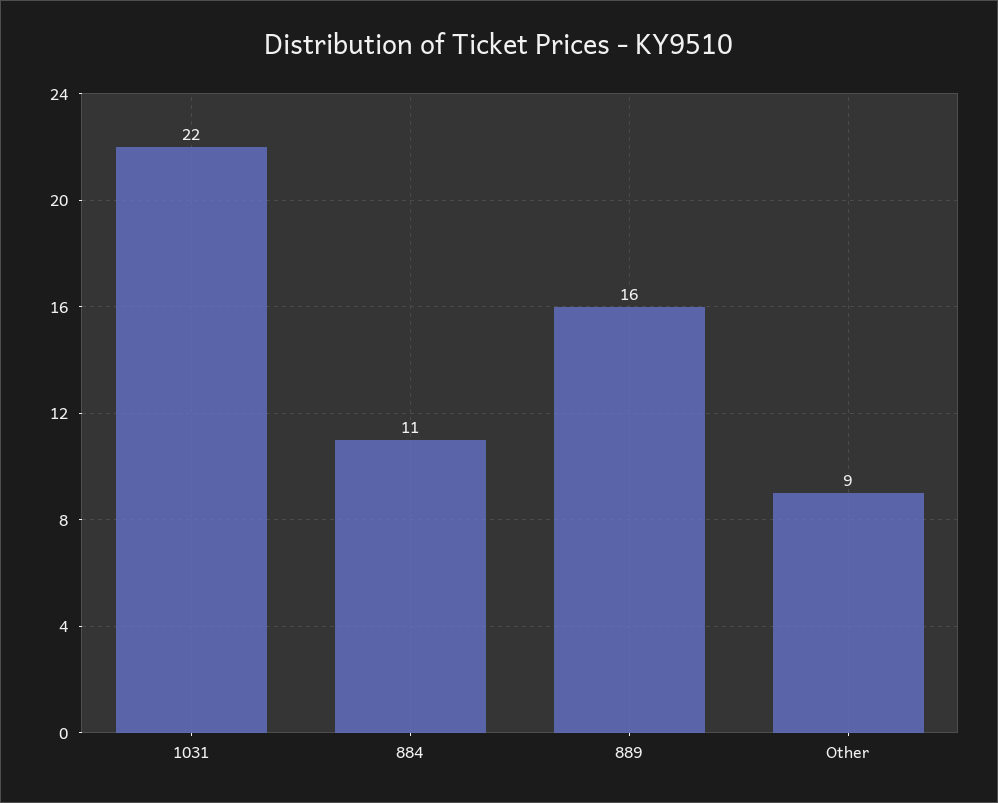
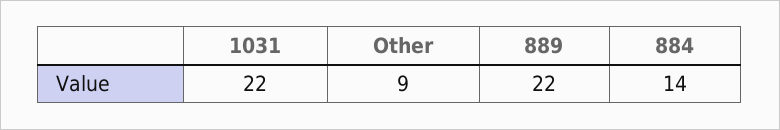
884: 11 -> 14
889: 16 -> 22

